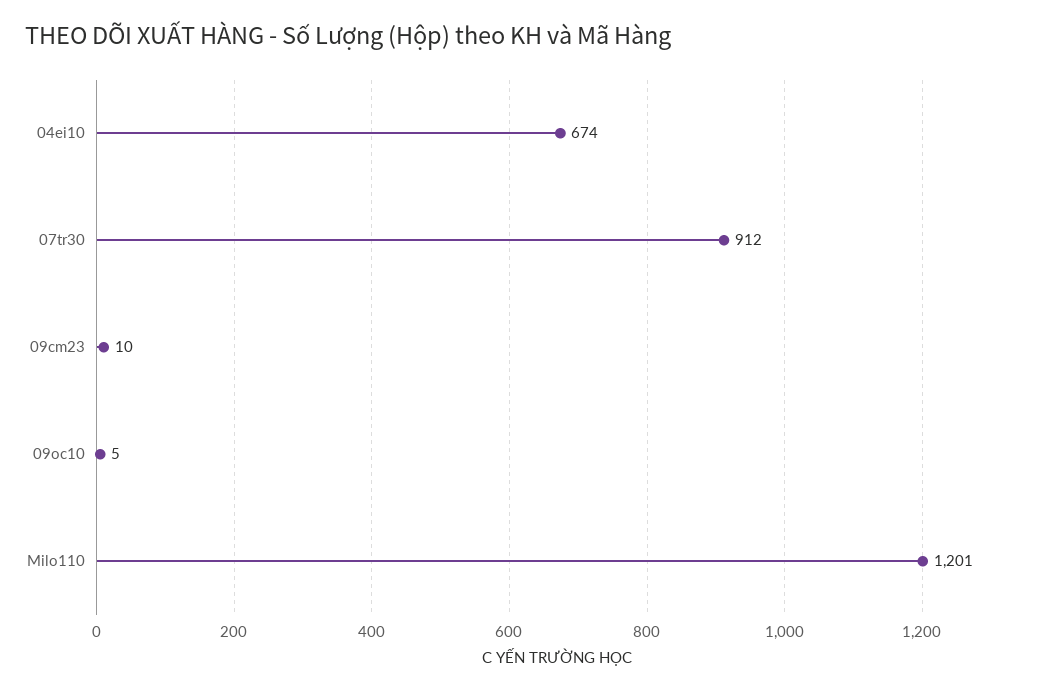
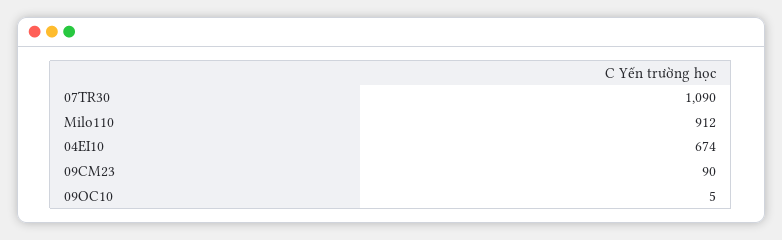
07tr30: 912 -> 1090
09cm23: 10 -> 90
Milo110: 1201 -> 912

